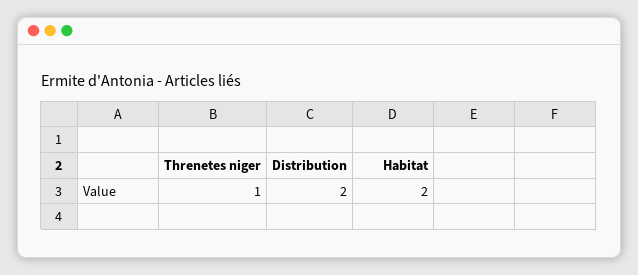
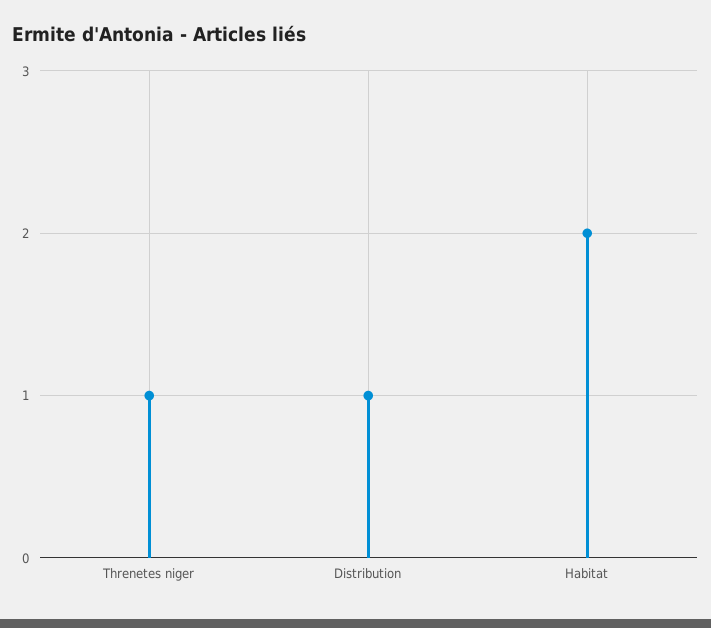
Distribution: 2 -> 1

